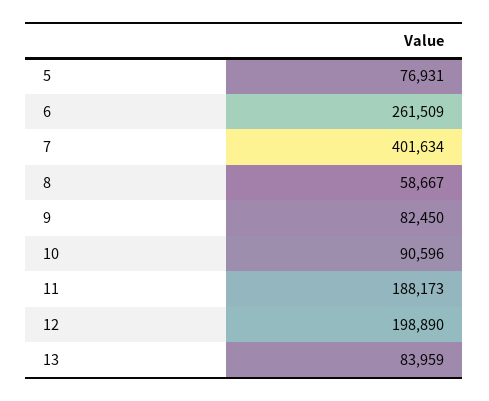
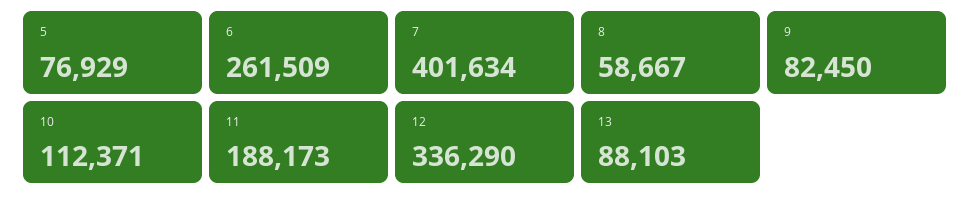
5: 76931 -> 76929
10: 90596 -> 112371
12: 198890 -> 336290
13: 83959 -> 88103

